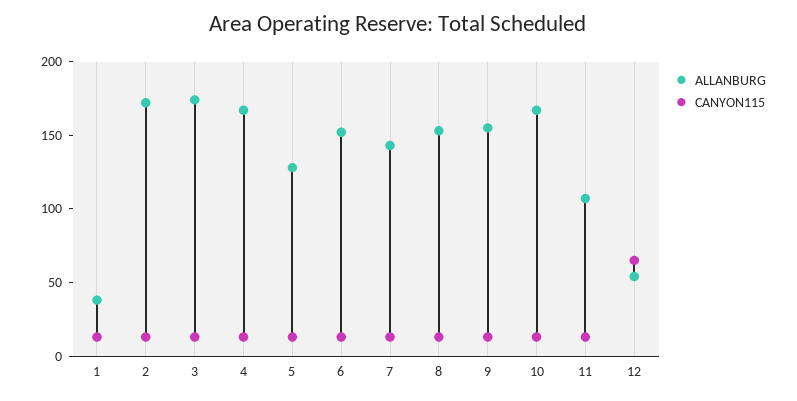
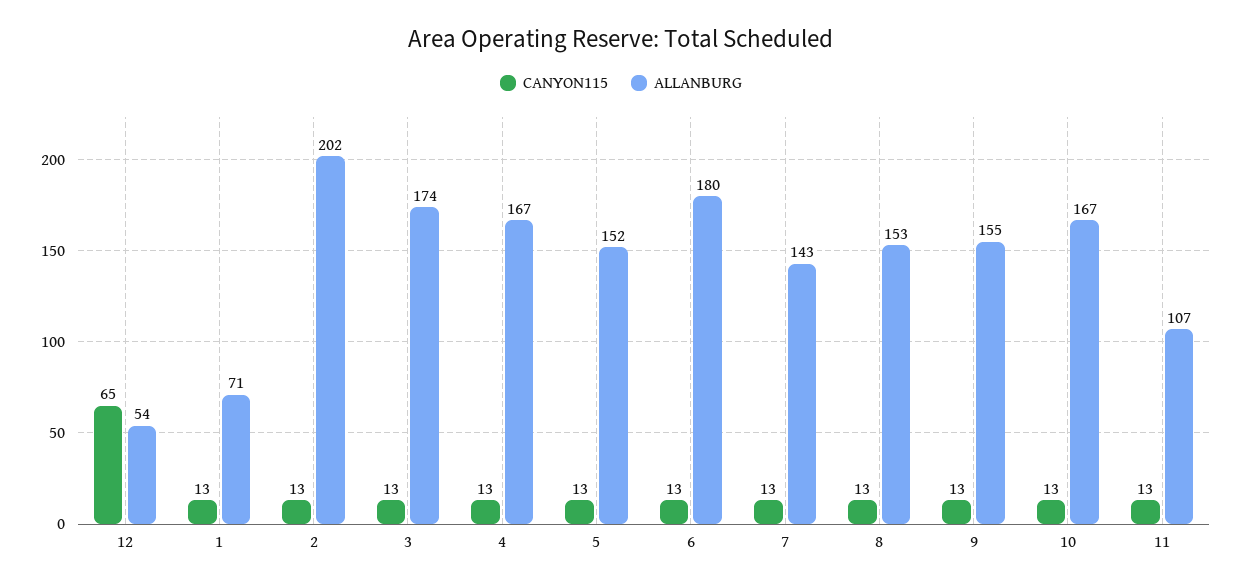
ALLANBURG, 1: 40 -> 71
ALLANBURG, 2: 170 -> 202
ALLANBURG, 5: 130 -> 152
ALLANBURG, 6: 150 -> 180

